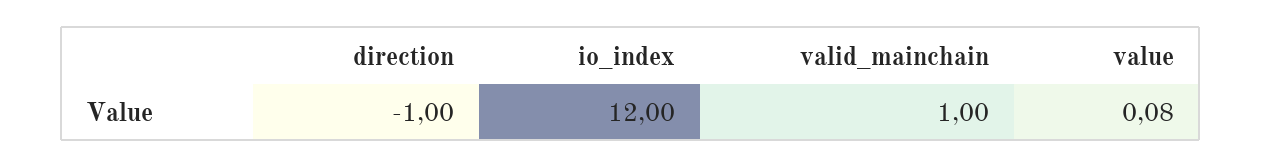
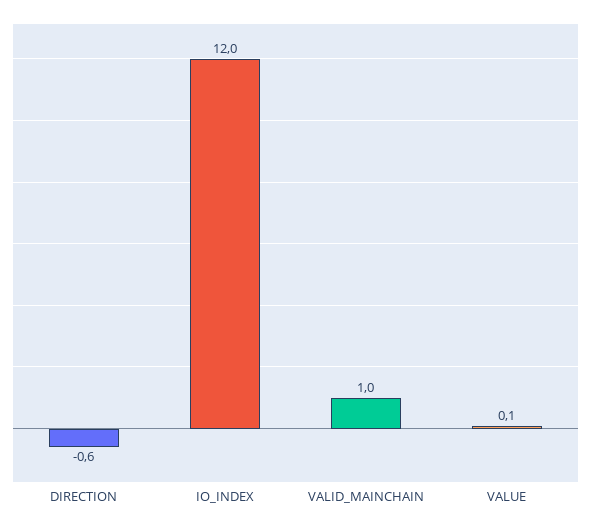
direction: -1 -> -0.6

